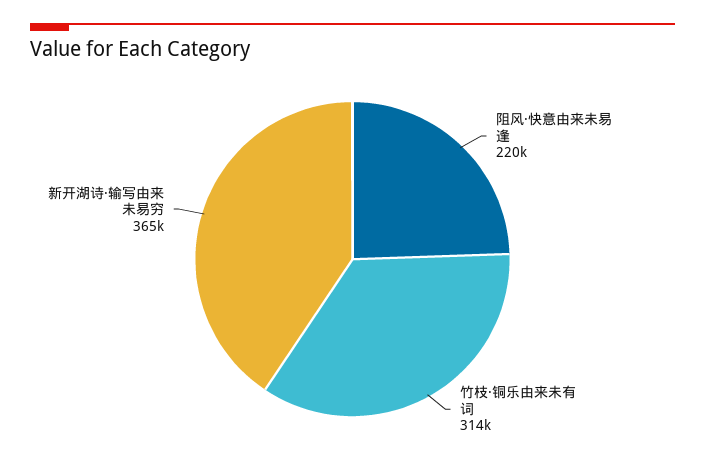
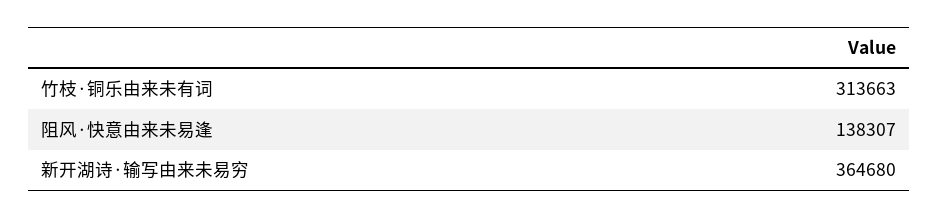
阻风·快意由来未易逢: 220000 -> 138307

